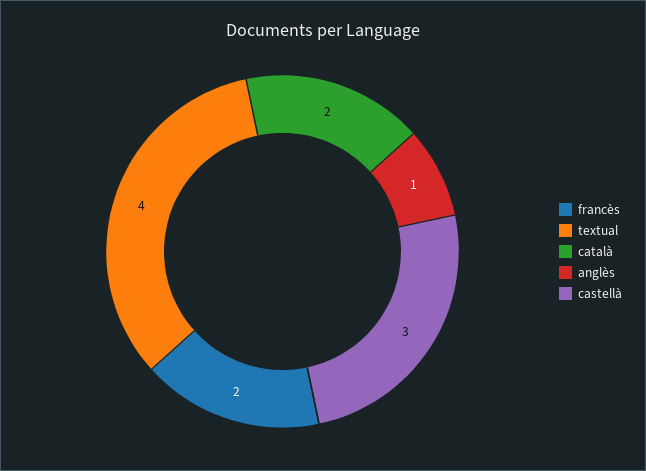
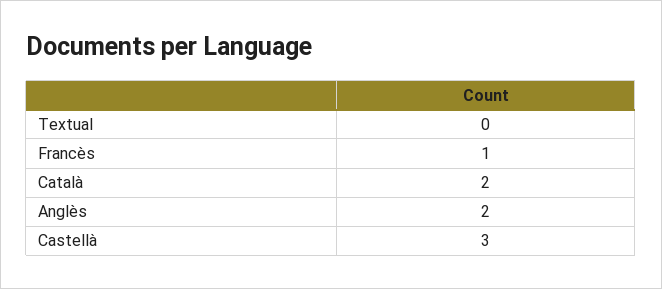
francès: 2 -> 1
textual: 4 -> 0
anglès: 1 -> 2

